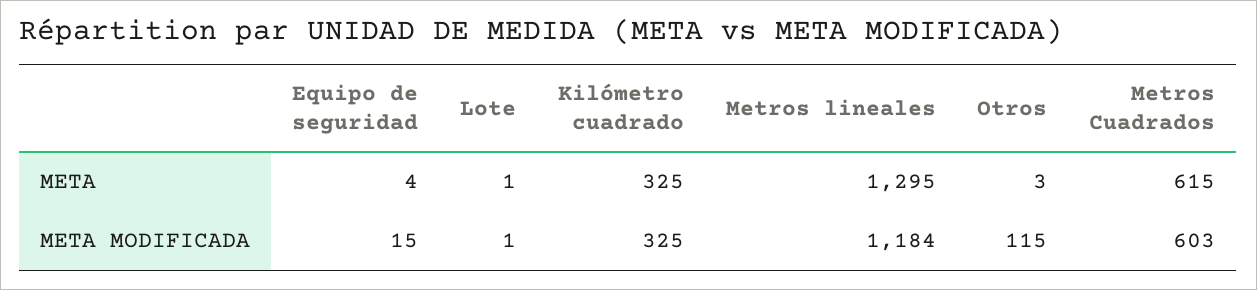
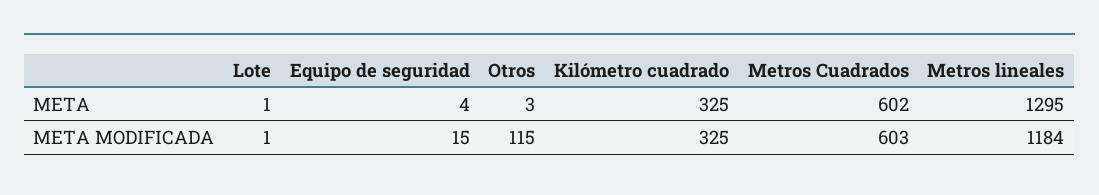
Metros Cuadrados, META: 615 -> 602

